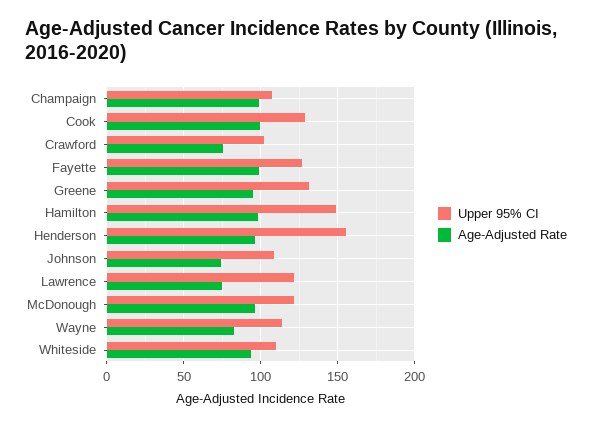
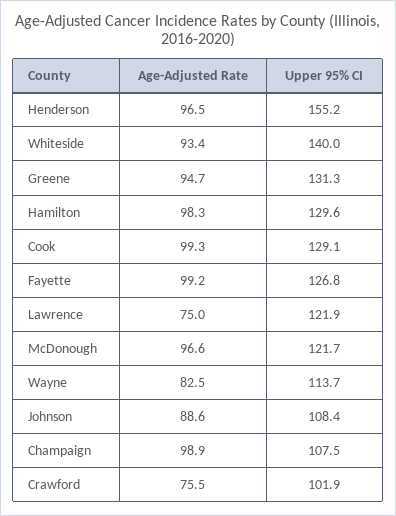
Upper 95% CI, Hamilton: 150 -> 129.6
Age-Adjusted Rate, Johnson: 75 -> 88.6
Upper 95% CI, Whiteside: 110 -> 140

